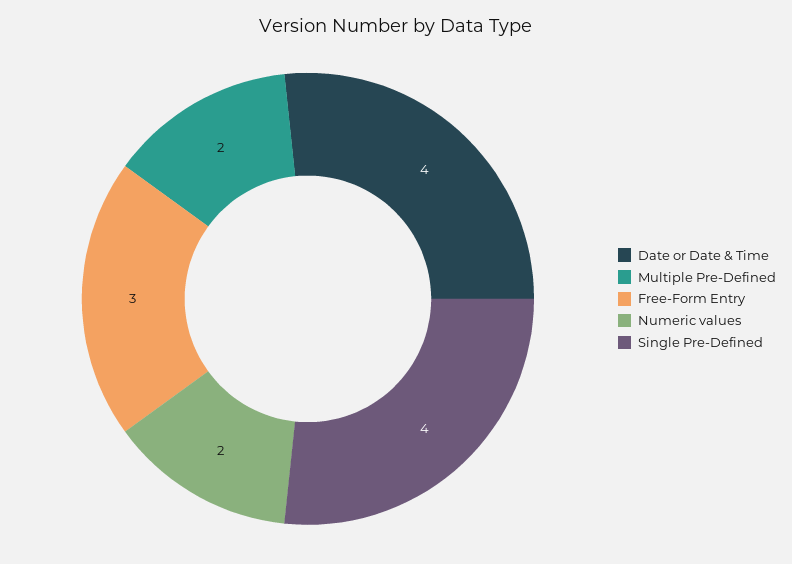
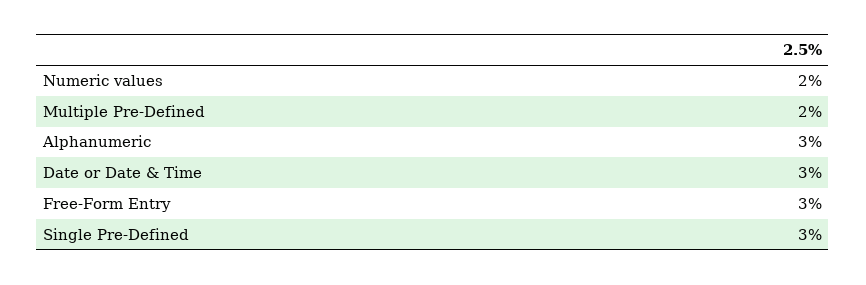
Date or Date & Time: 4 -> 3
Single Pre-Defined: 4 -> 3
Alphanumeric: none -> 3

